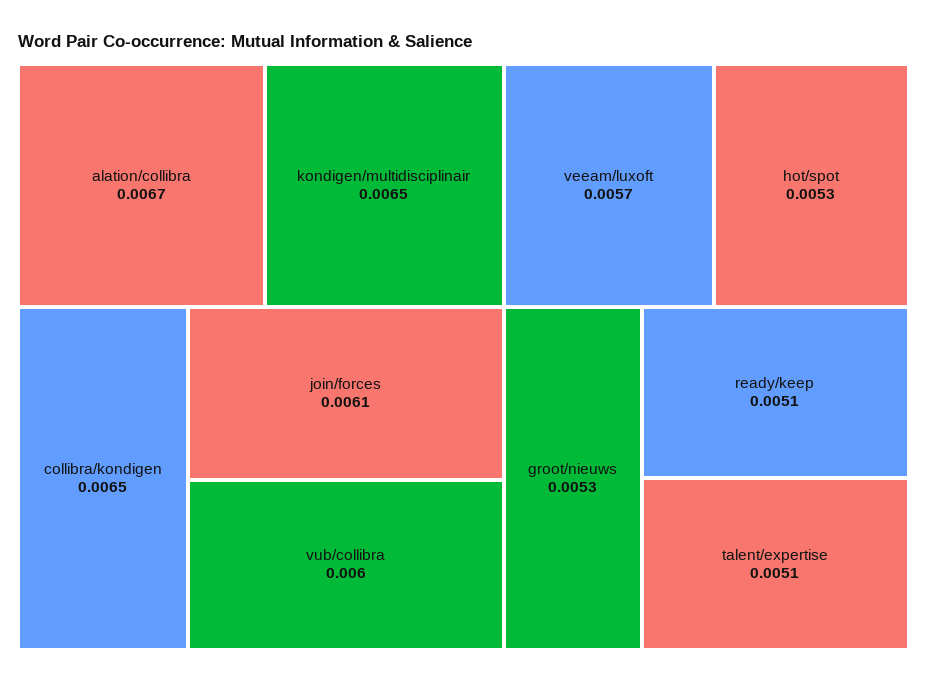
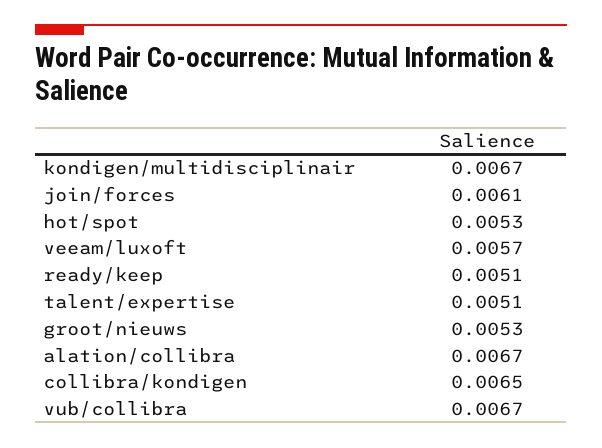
kondigen/multidisciplinair: 0.0065 -> 0.0067
vub/collibra: 0.006 -> 0.0067

